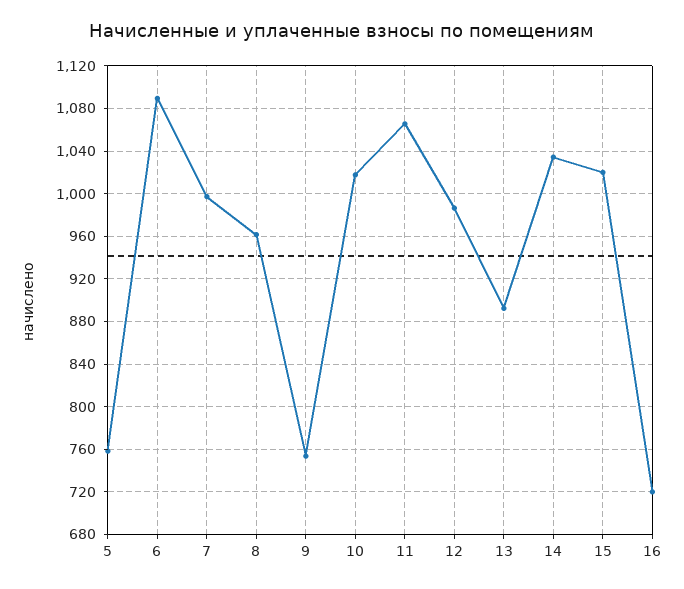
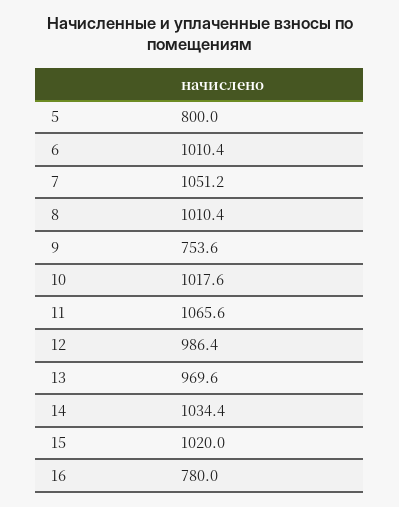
5: 760 -> 800
6: 1090 -> 1010.4
7: 1000 -> 1051.2
8: 960 -> 1010.4
13: 890 -> 969.6
16: 720 -> 780

